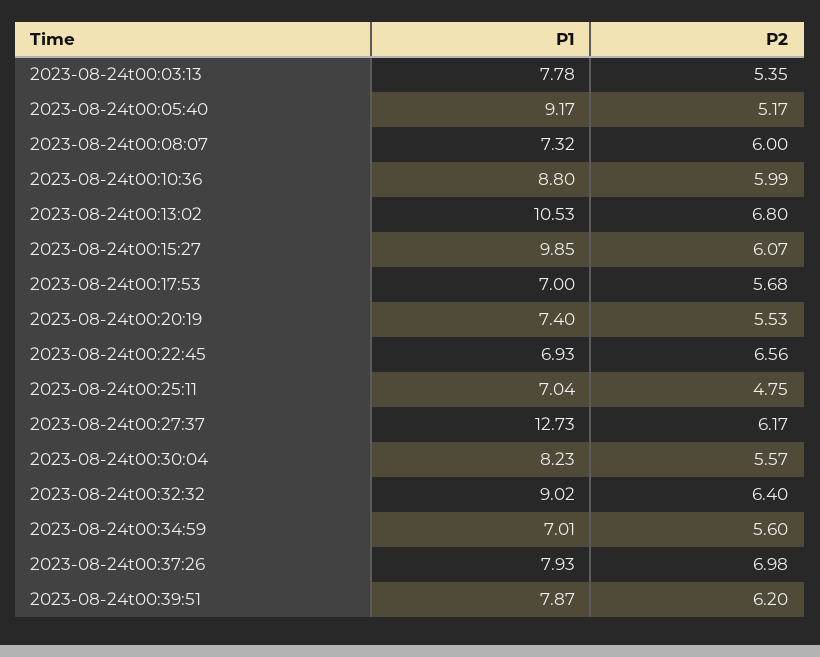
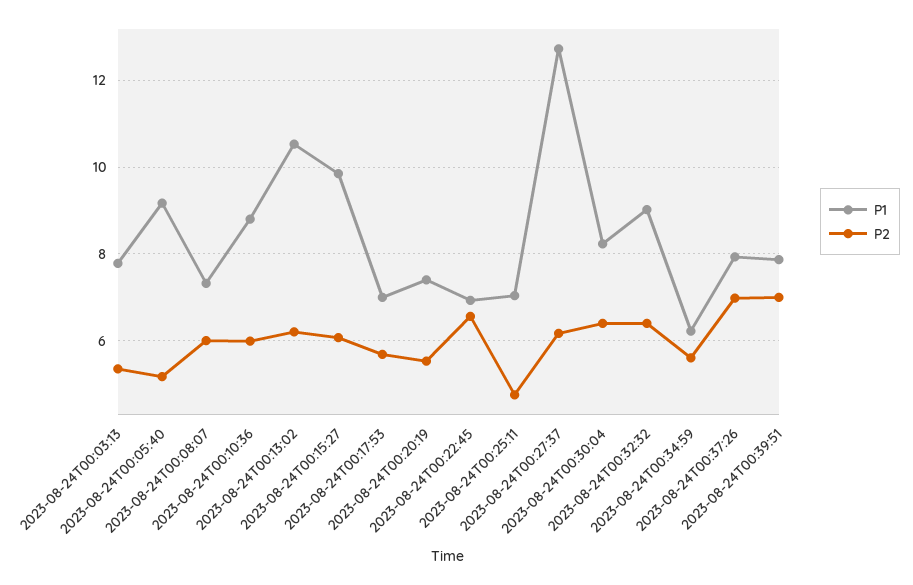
P2, 2023-08-24t00:13:02: 6.8 -> 6.2
P2, 2023-08-24t00:30:04: 5.57 -> 6.4
P1, 2023-08-24t00:34:59: 7.01 -> 6.2
P2, 2023-08-24t00:39:51: 6.2 -> 7

